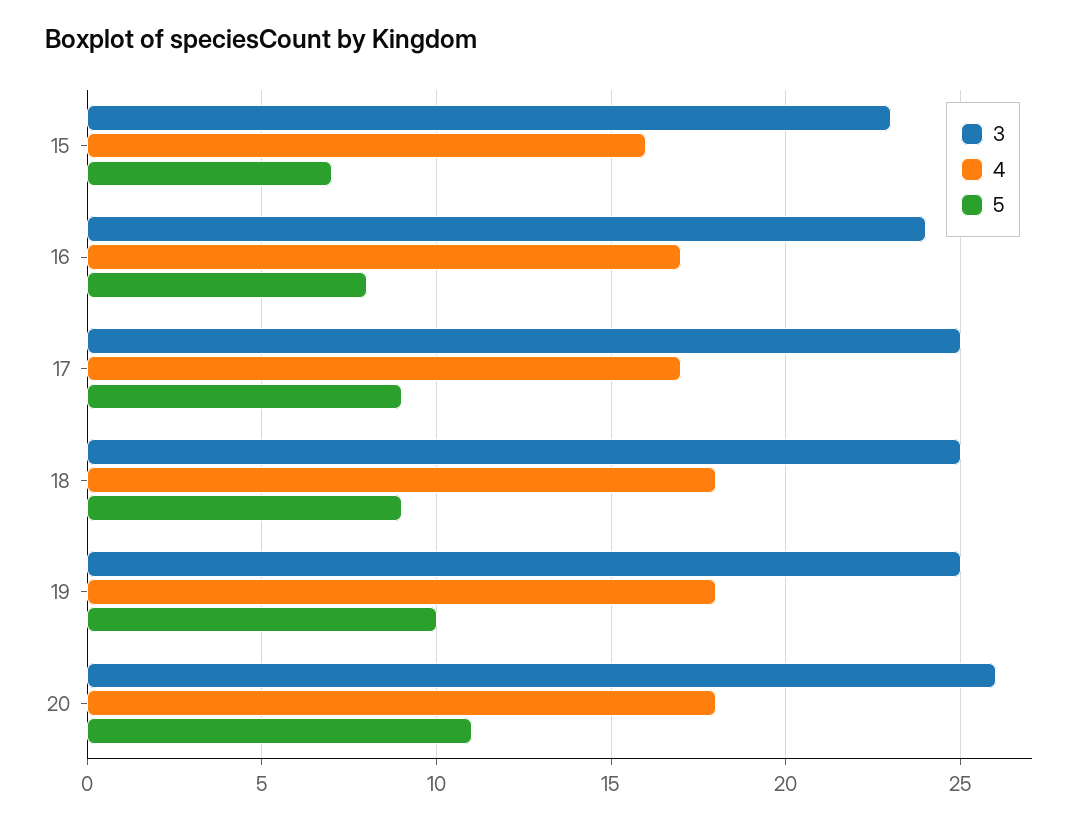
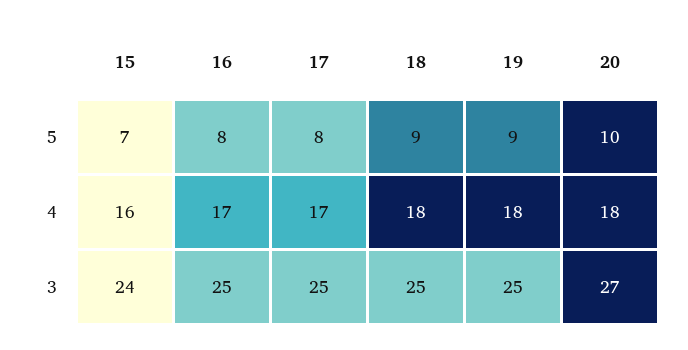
3, 15: 23 -> 24
3, 16: 24 -> 25
5, 17: 9 -> 8
5, 19: 10 -> 9
3, 20: 26 -> 27
5, 20: 11 -> 10

